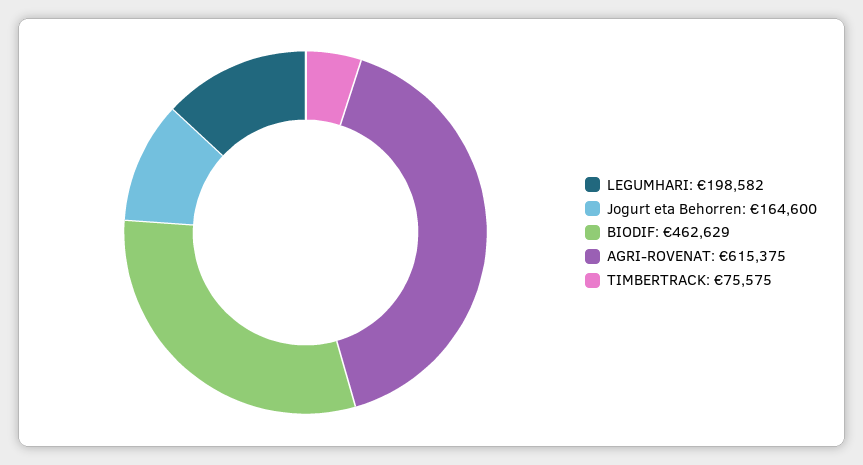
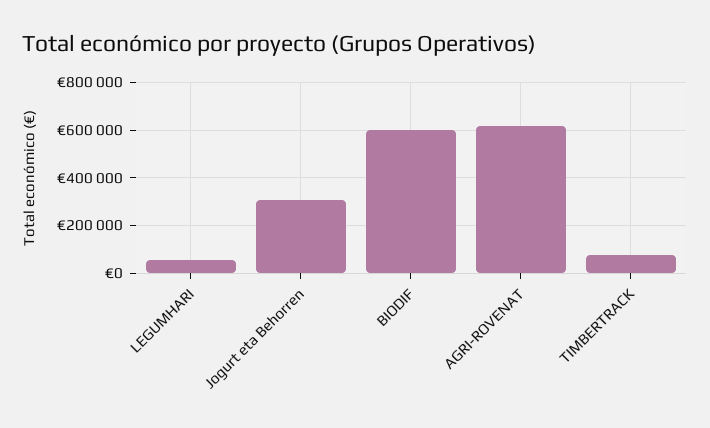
LEGUMHARI: 198582 -> 50000
Jogurt eta Behorren: 164600 -> 300000
BIODIF: 462629 -> 600000

